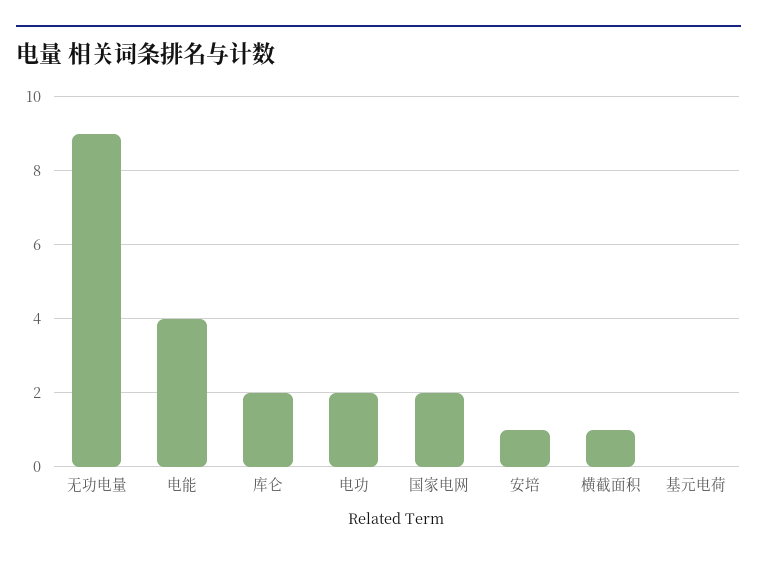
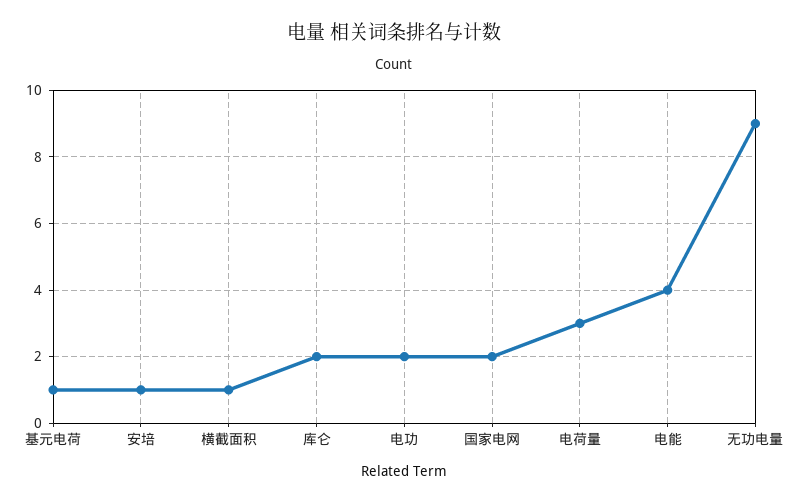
基元电荷: 0 -> 1
电荷量: none -> 3

